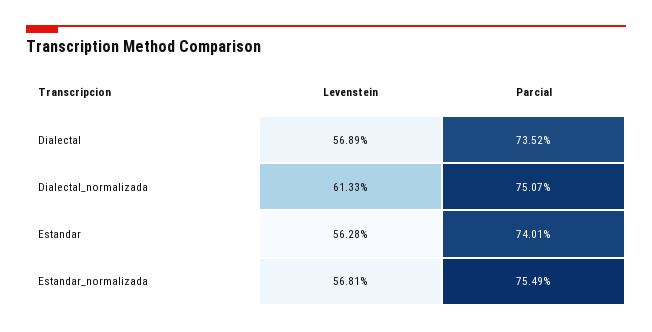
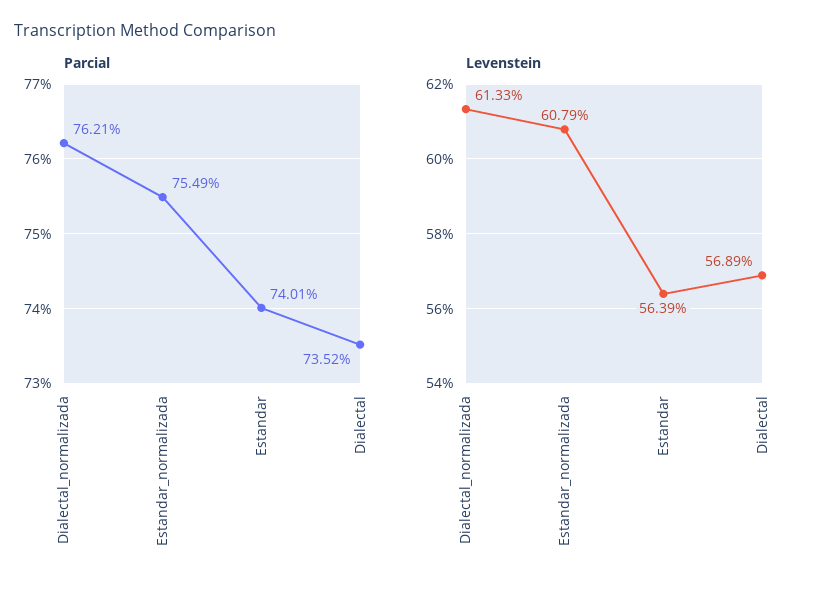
Parcial, Dialectal_normalizada: 75.07 -> 76.21
Levenstein, Estandar: 56.28 -> 56.39
Levenstein, Estandar_normalizada: 56.81 -> 60.79

